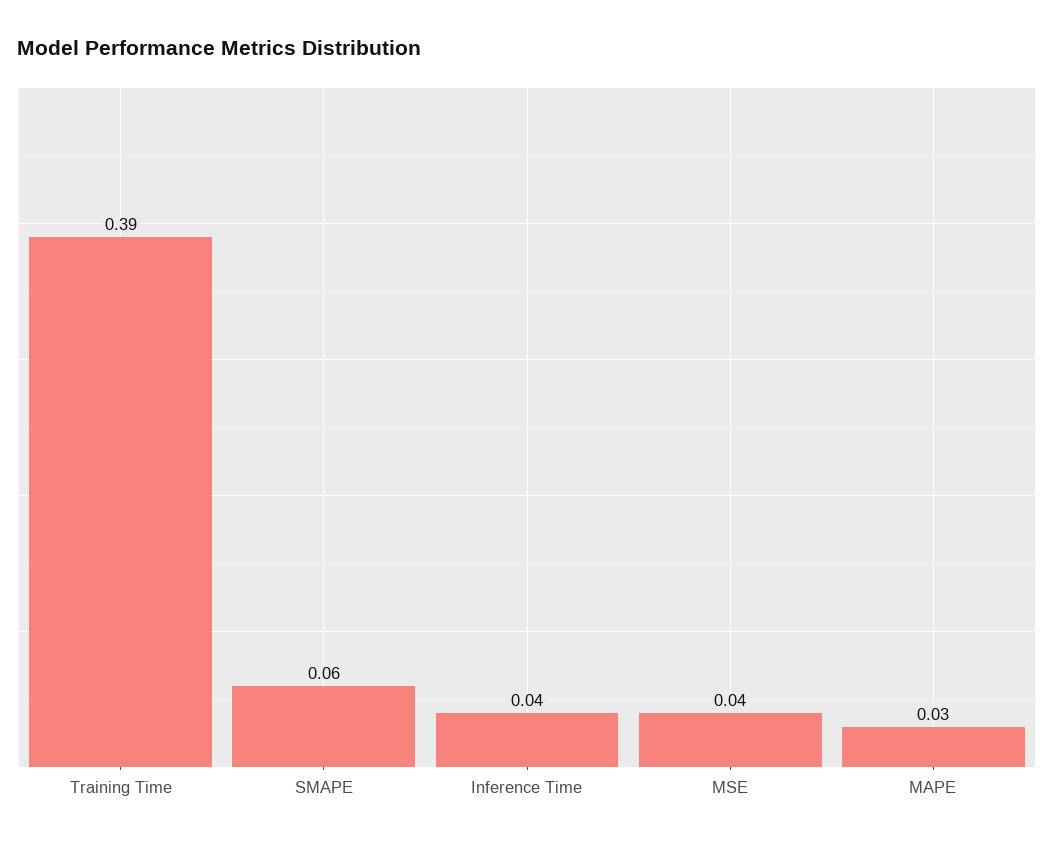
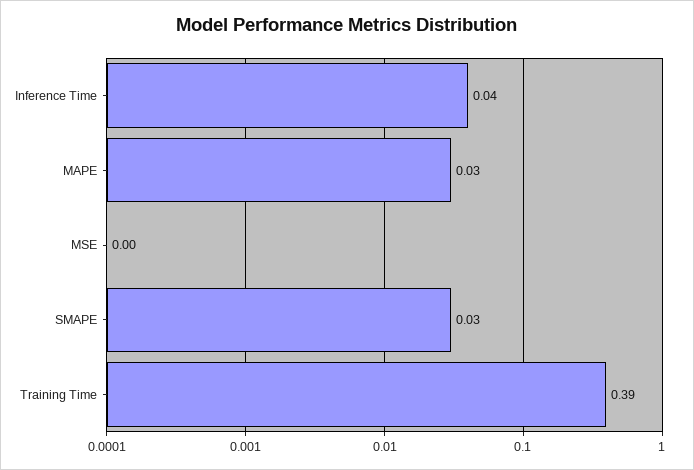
SMAPE: 0.06 -> 0.03
MSE: 0.04 -> 0

